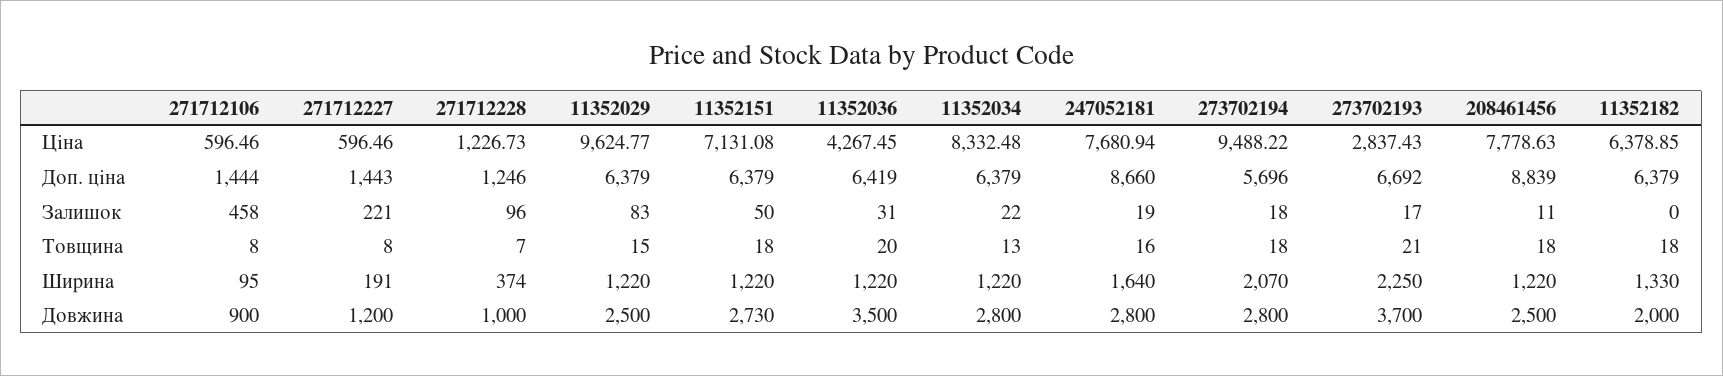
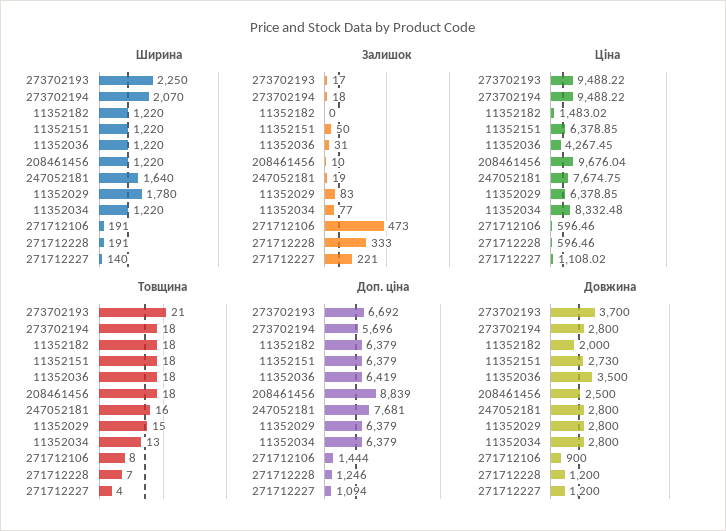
Ціна, 271712227: 596.46 -> 1108.02
Ціна, 271712228: 1226.73 -> 596.46
Ціна, 11352029: 9624.77 -> 6378.85
Ціна, 11352151: 7131.08 -> 6378.85
Ціна, 247052181: 7680.94 -> 7674.75
Ціна, 273702193: 2837.43 -> 9488.22
Ціна, 208461456: 7778.63 -> 9676.04
Ціна, 11352182: 6378.85 -> 1483.02
Доп. ціна, 271712227: 1443 -> 1094
Доп. ціна, 247052181: 8660 -> 7681
Залишок, 271712106: 458 -> 473
Залишок, 271712228: 96 -> 333
Залишок, 11352034: 22 -> 77
Залишок, 208461456: 11 -> 10
Товщина, 271712227: 8 -> 4
Товщина, 11352036: 20 -> 18
Ширина, 271712106: 95 -> 191
Ширина, 271712227: 191 -> 140
Ширина, 271712228: 374 -> 191
Ширина, 11352029: 1220 -> 1780
Ширина, 11352182: 1330 -> 1220
Довжина, 271712228: 1000 -> 1200
Довжина, 11352029: 2500 -> 2800

